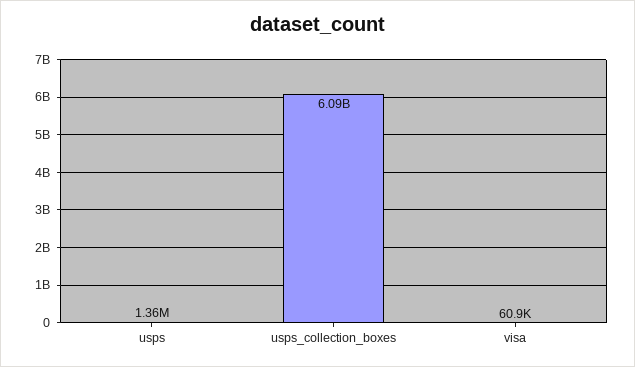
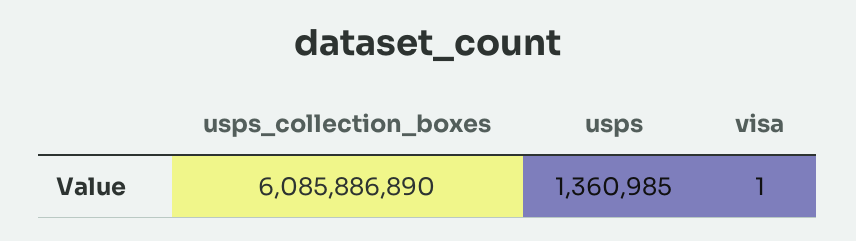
visa: 60900 -> 1

